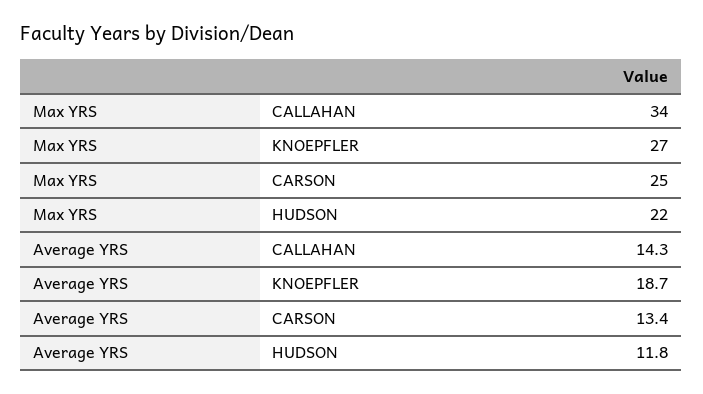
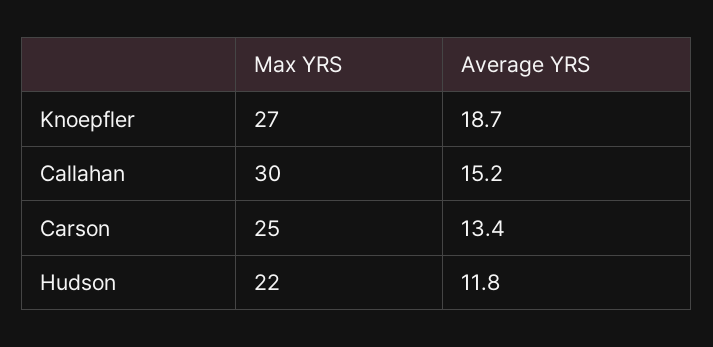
Max YRS, CALLAHAN: 34 -> 30
Average YRS, CALLAHAN: 14.3 -> 15.2

